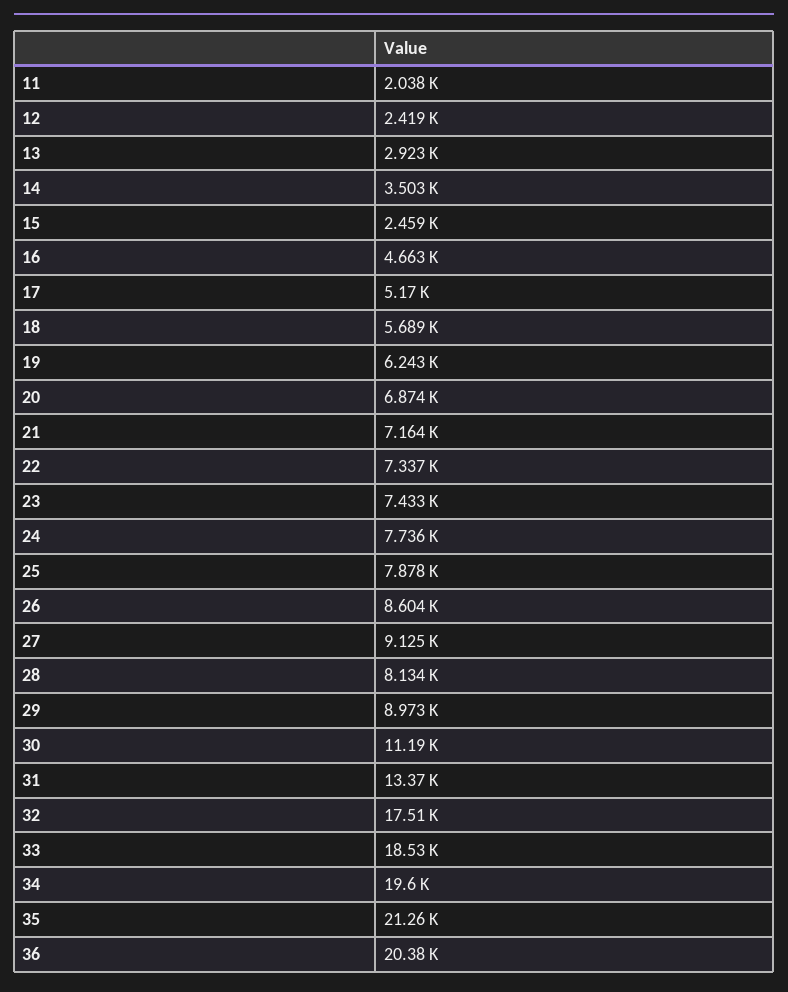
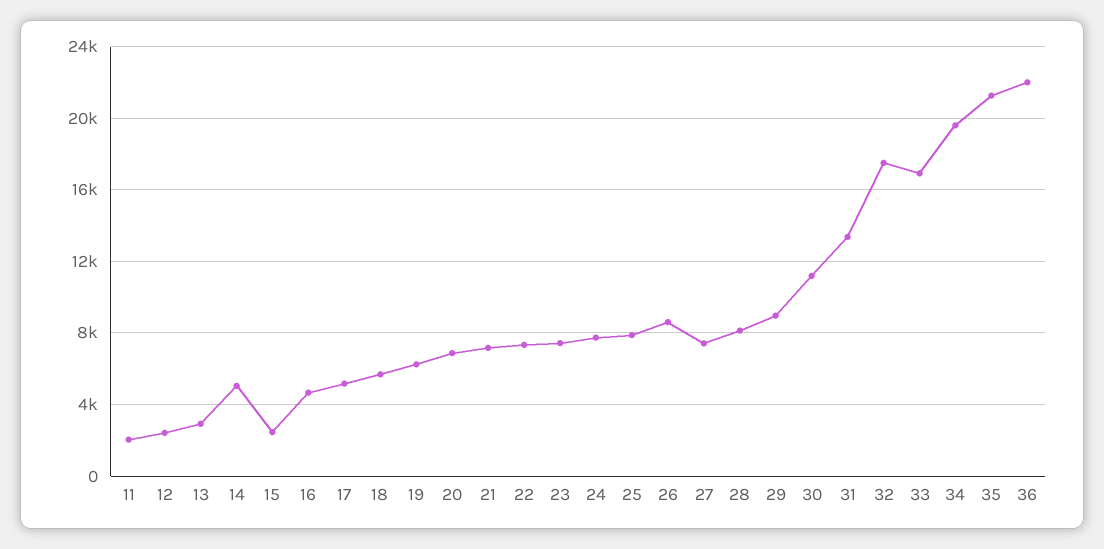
14: 3503 -> 5000
27: 9125 -> 7500
33: 18530 -> 17000
36: 20380 -> 22000

